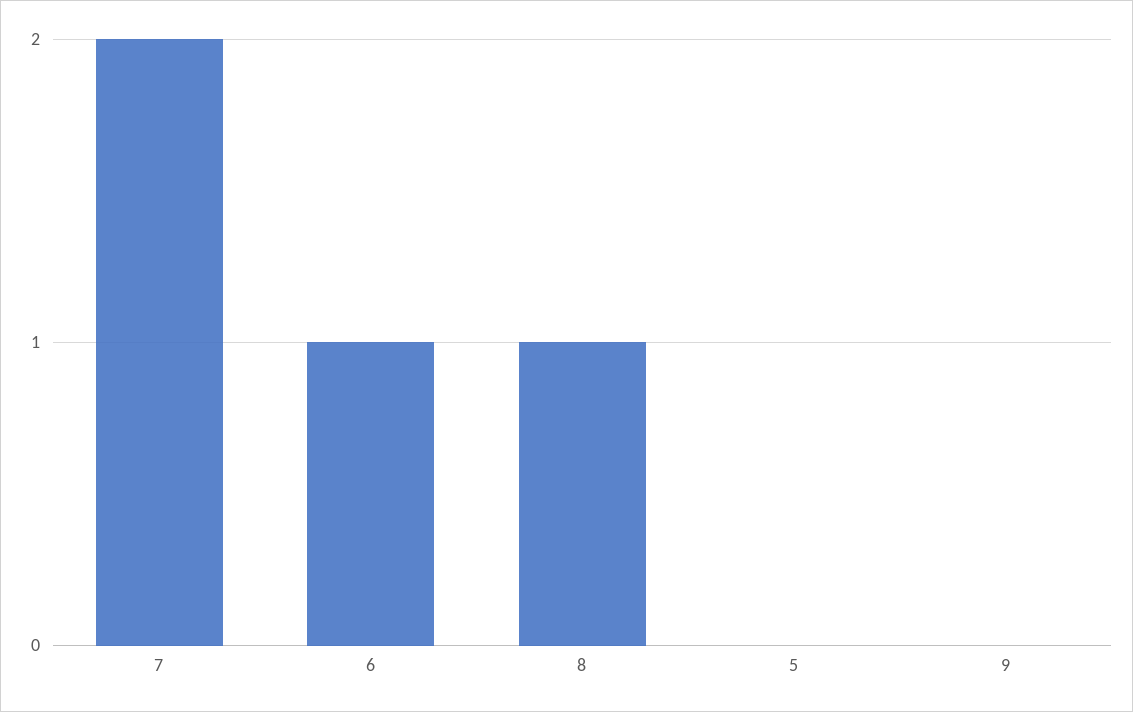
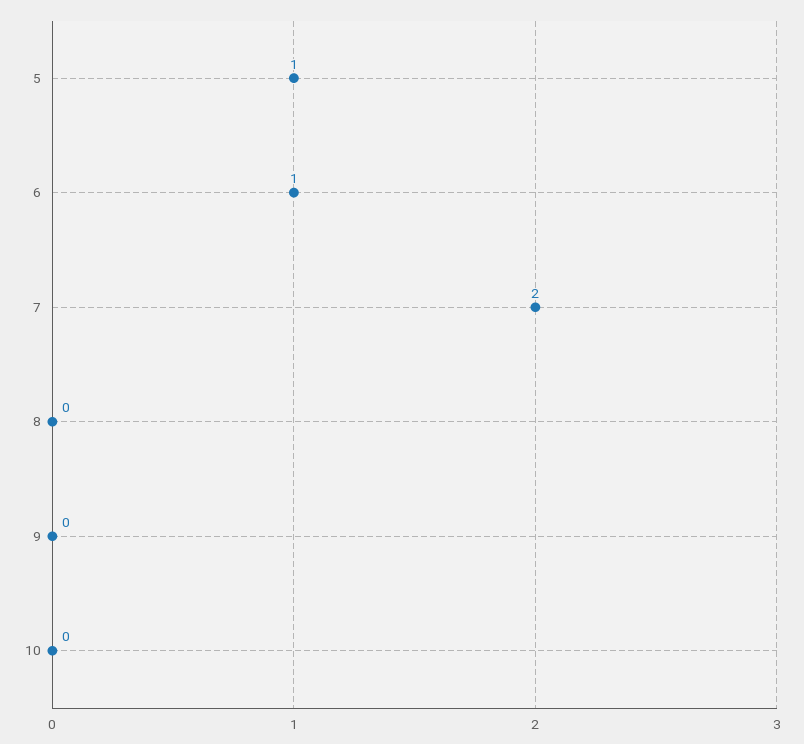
8: 1 -> 0
5: 0 -> 1
10: none -> 0

